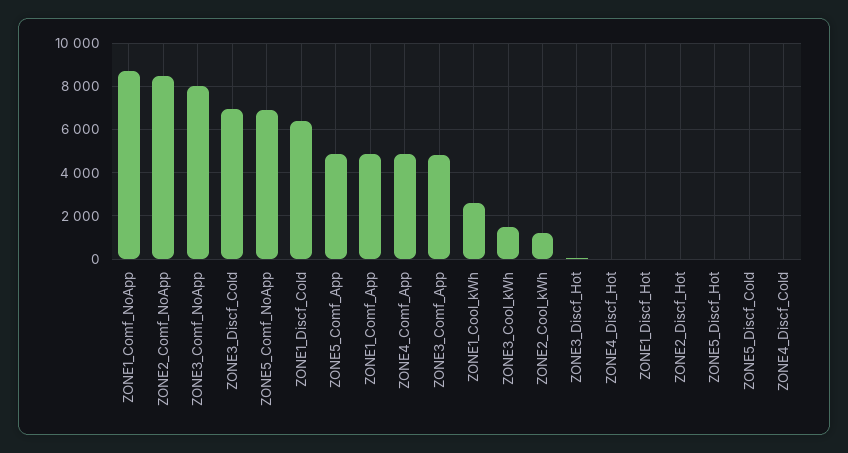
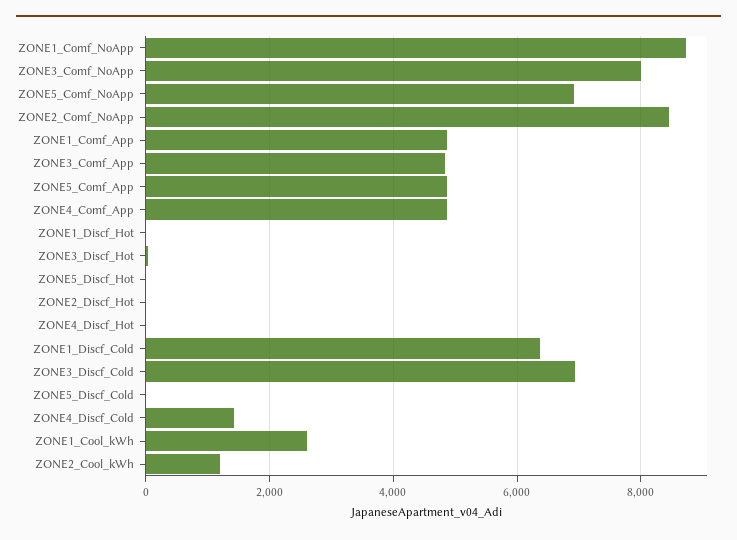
ZONE3_Cool_kWh: 1500 -> none
ZONE4_Discf_Cold: 0 -> 1400

